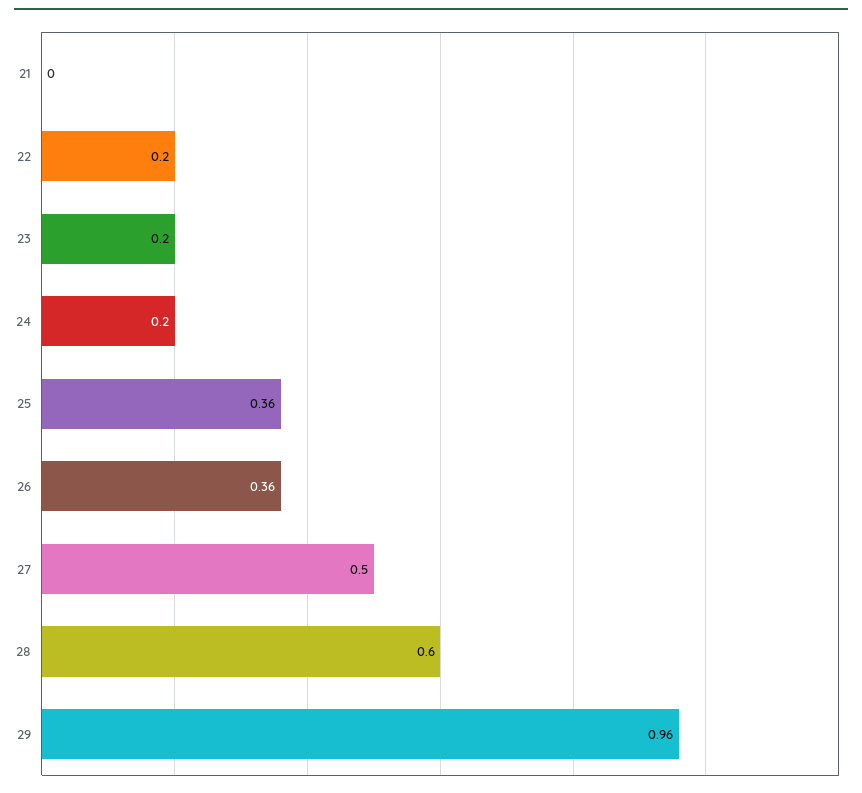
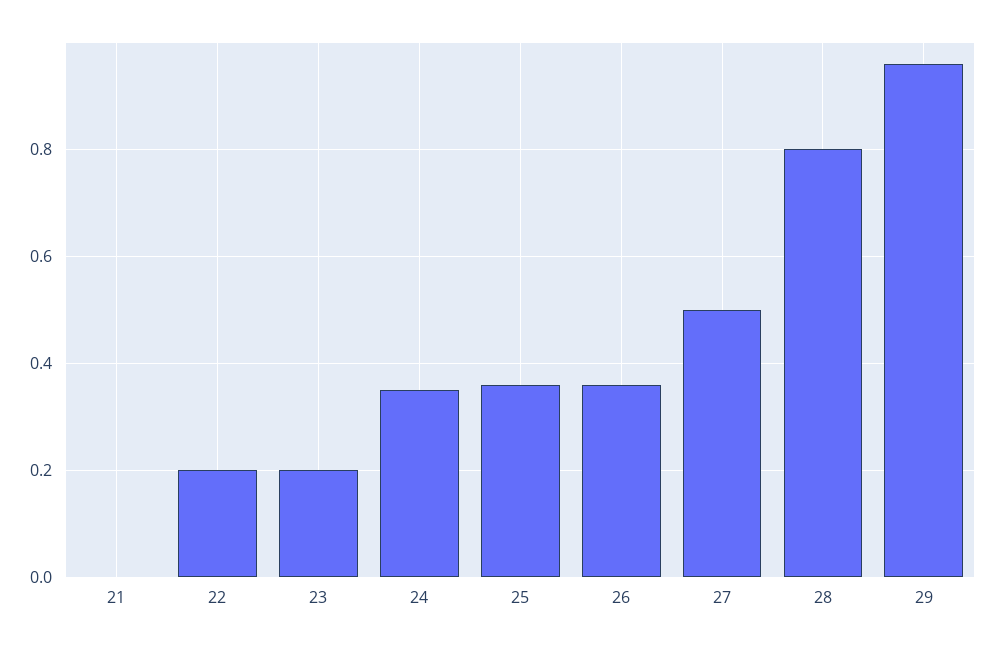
24: 0.2 -> 0.35
28: 0.6 -> 0.8

